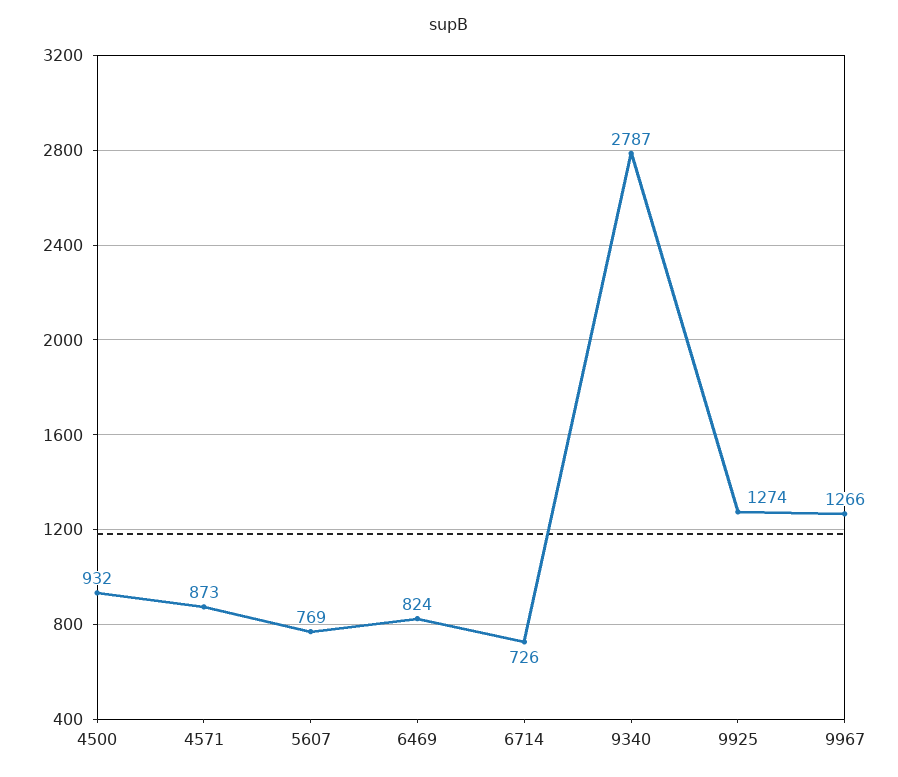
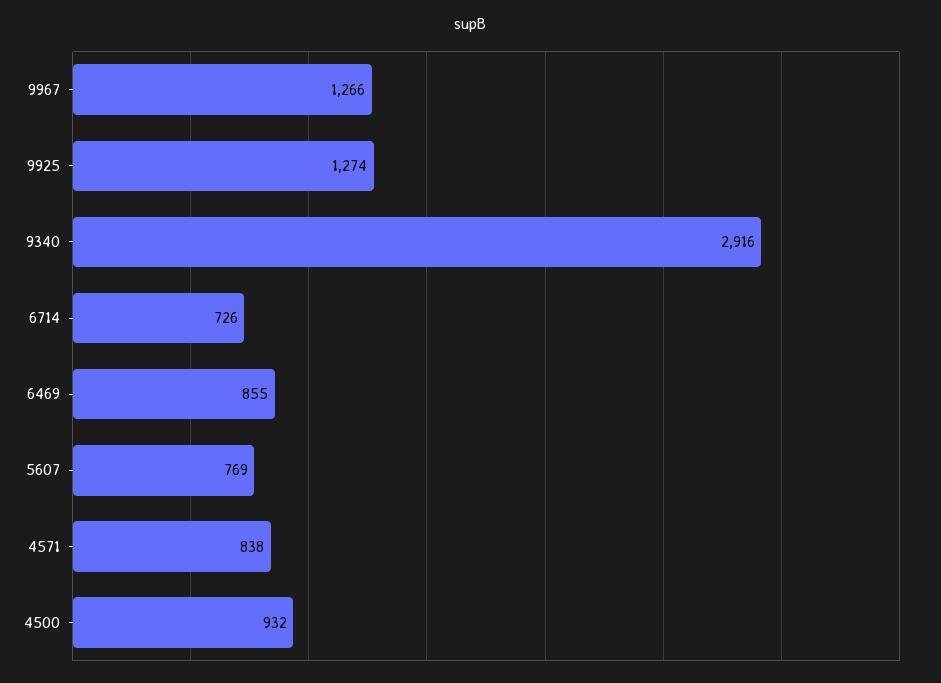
4571: 873 -> 838
6469: 824 -> 855
9340: 2787 -> 2916

